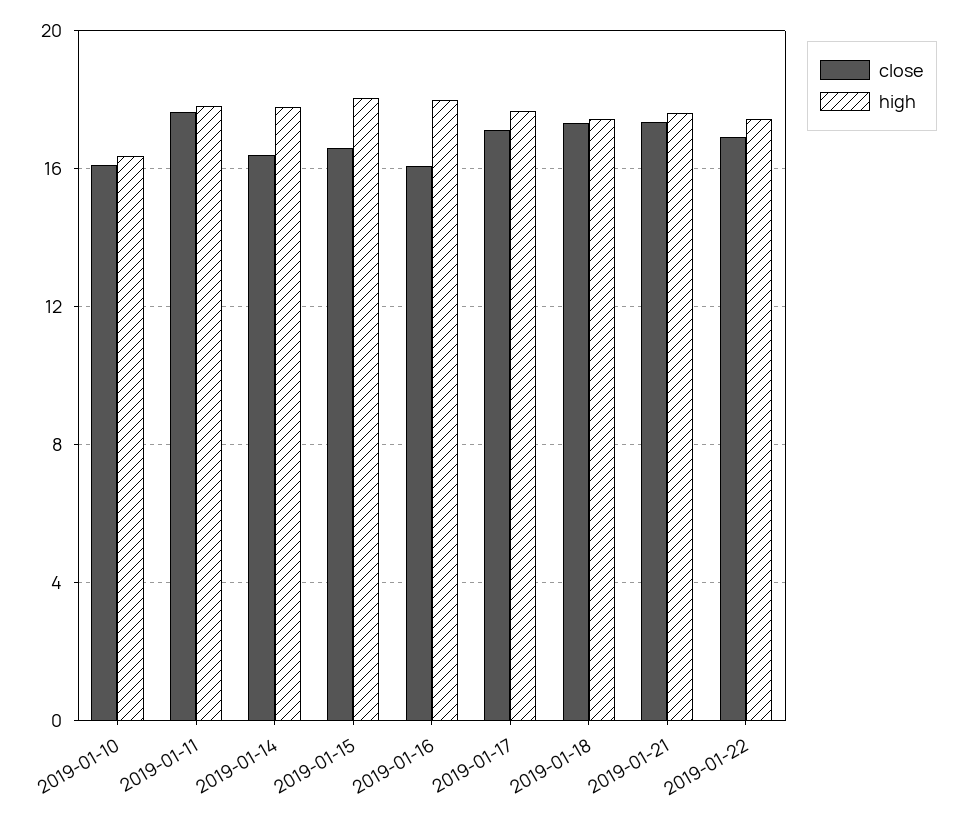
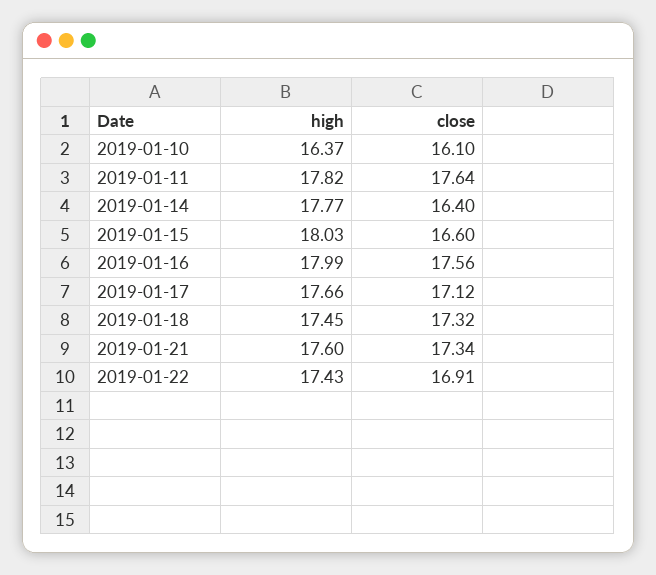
close, 2019-01-16: 16 -> 17.56

